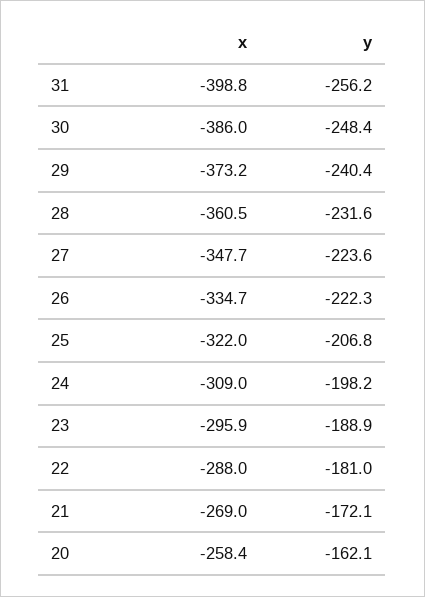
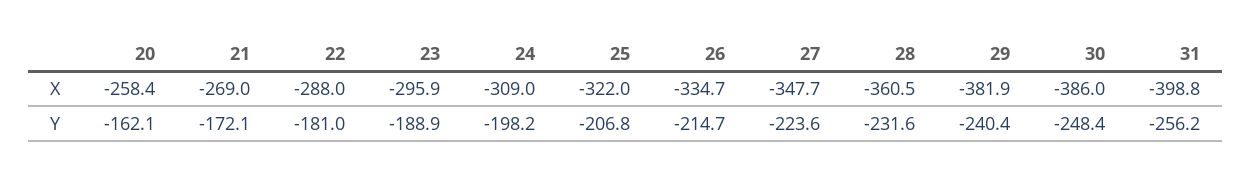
x, 29: -373.2 -> -381.9
y, 26: -222.3 -> -214.7

